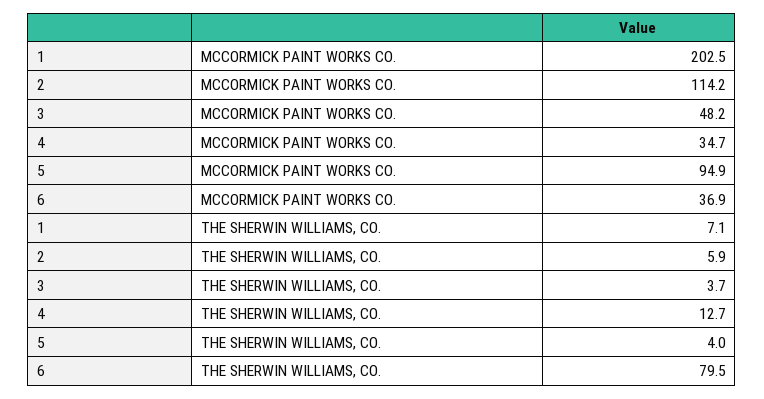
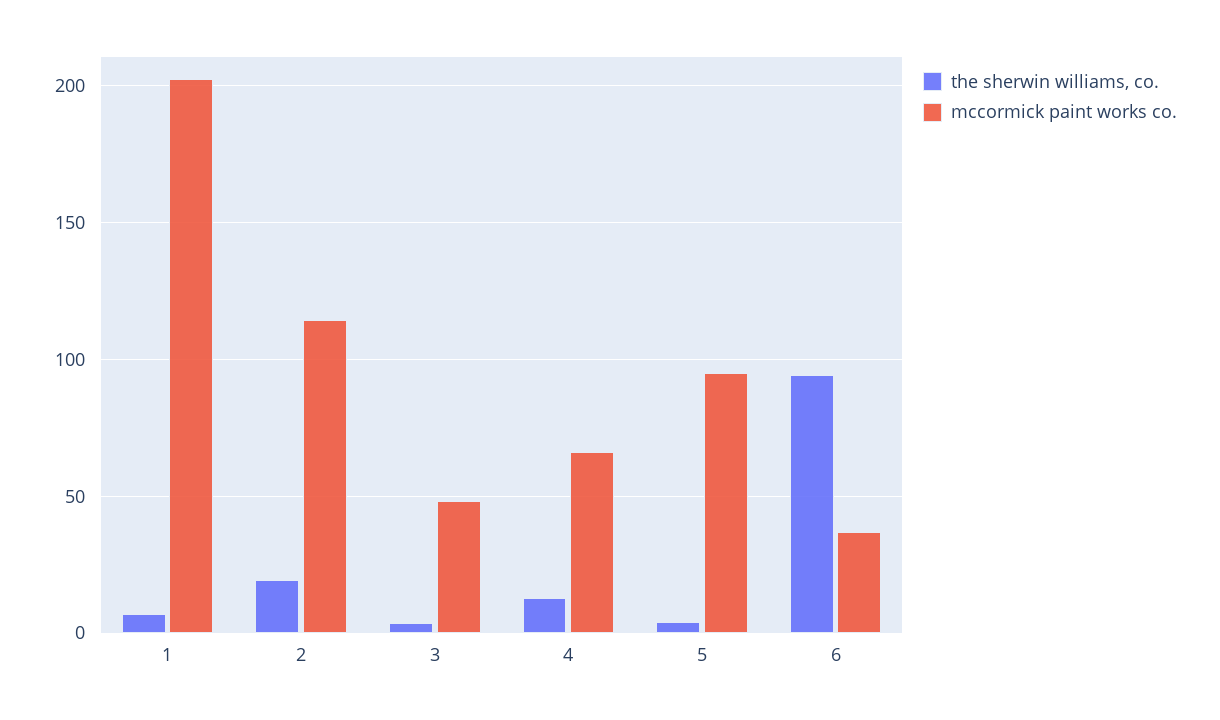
MCCORMICK PAINT WORKS CO., 4: 34.7 -> 65
THE SHERWIN WILLIAMS, CO., 2: 5.9 -> 20
THE SHERWIN WILLIAMS, CO., 6: 79.5 -> 95

